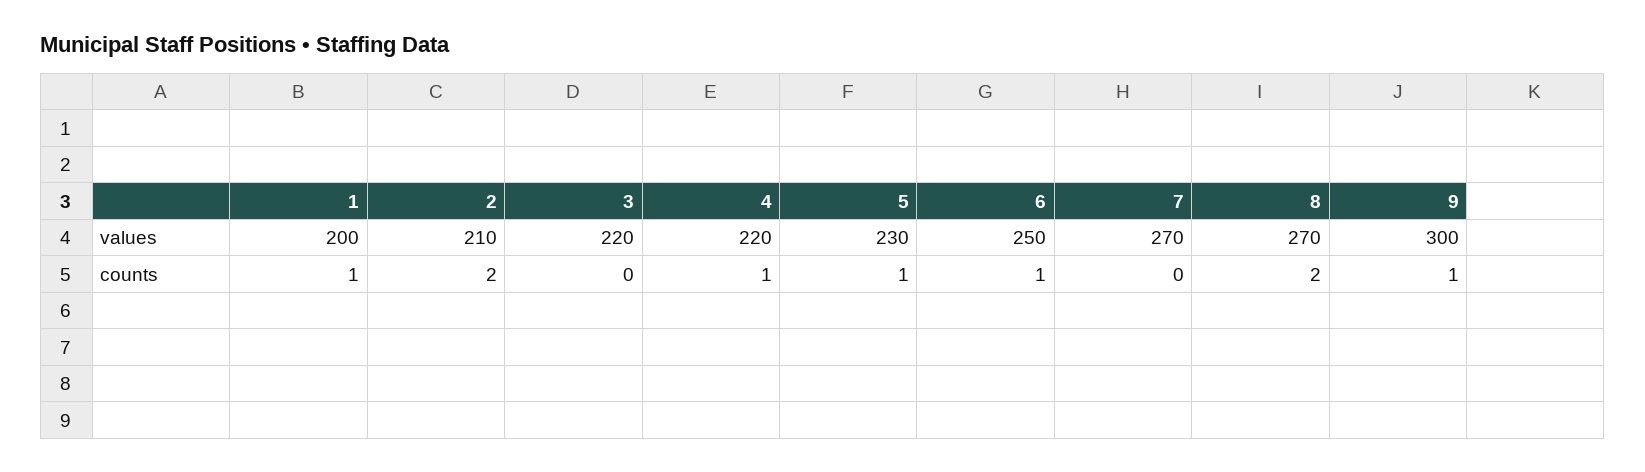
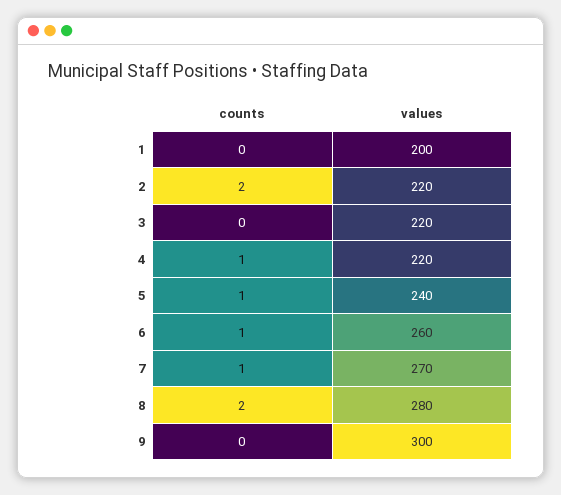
2, values: 210 -> 220
5, values: 230 -> 240
6, values: 250 -> 260
8, values: 270 -> 280
1, counts: 1 -> 0
7, counts: 0 -> 1
9, counts: 1 -> 0

